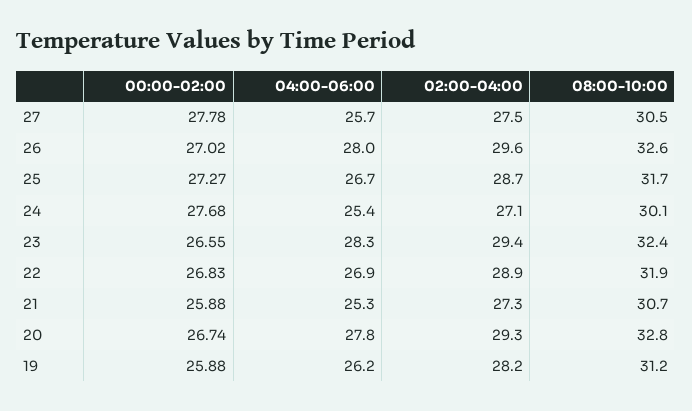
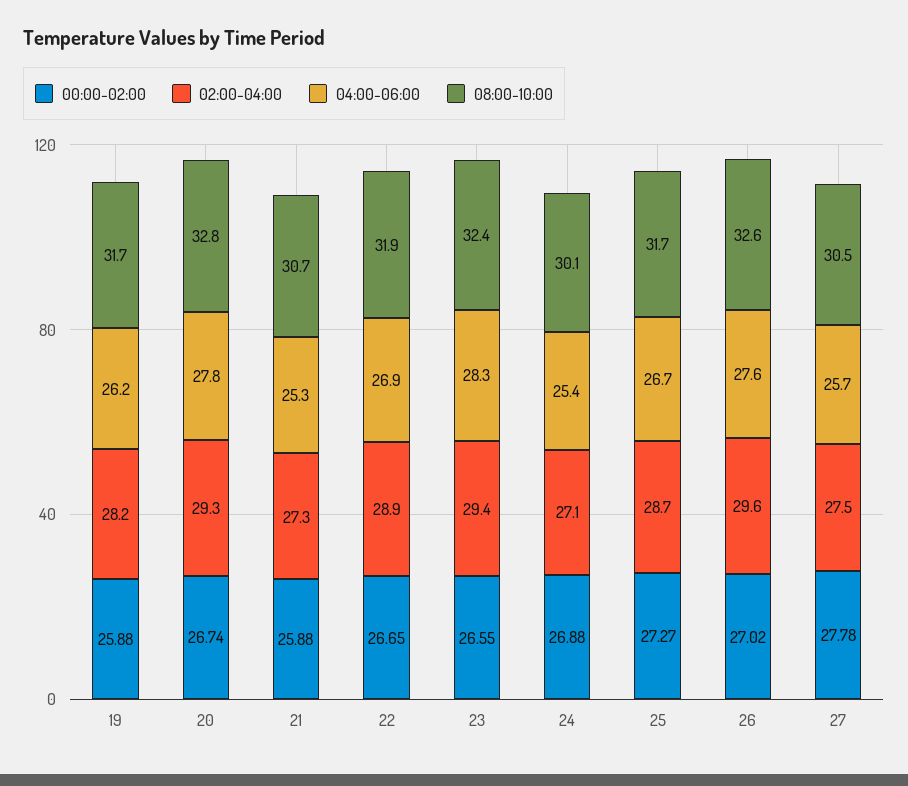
04:00-06:00, 26: 28 -> 27.6
00:00-02:00, 24: 27.68 -> 26.88
00:00-02:00, 22: 26.83 -> 26.65
08:00-10:00, 19: 31.2 -> 31.7

